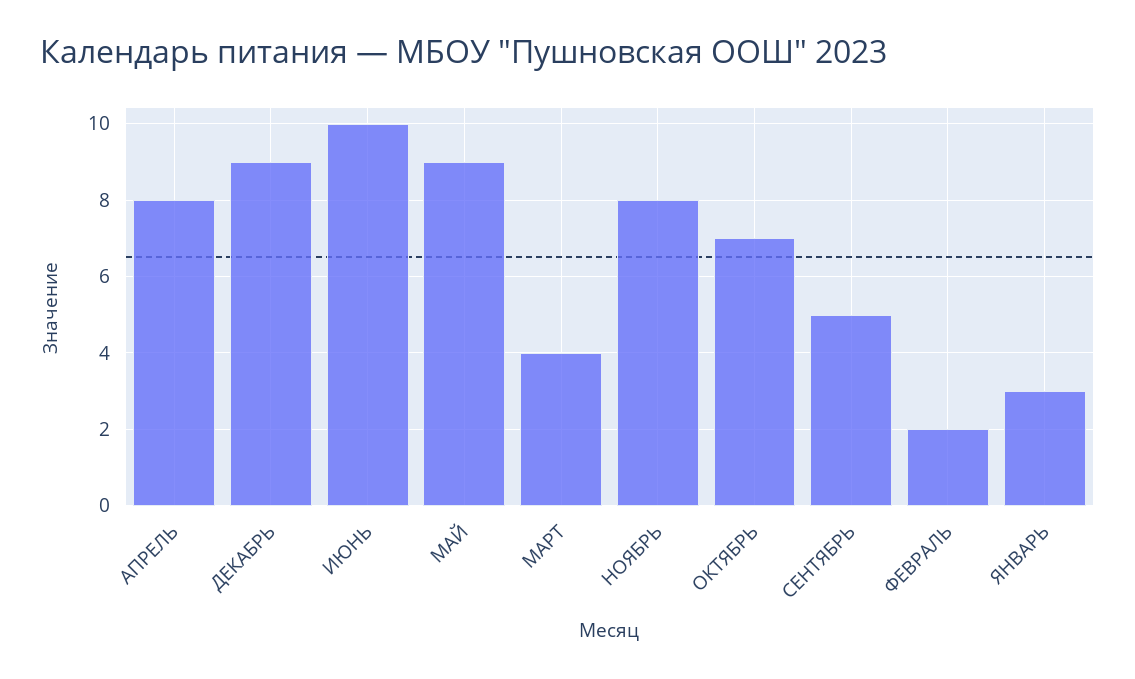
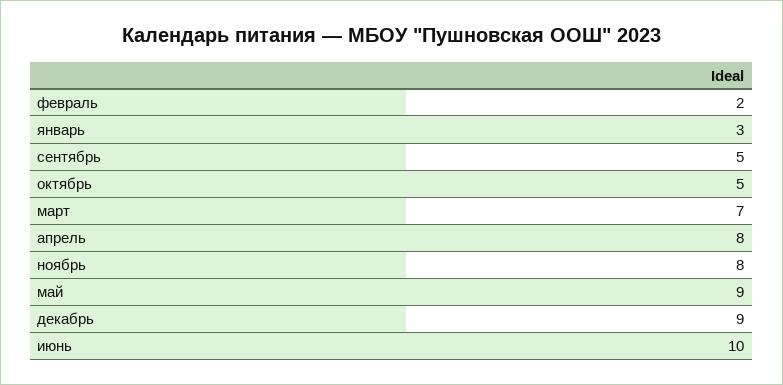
МАРТ: 4 -> 7
ОКТЯБРЬ: 7 -> 5

